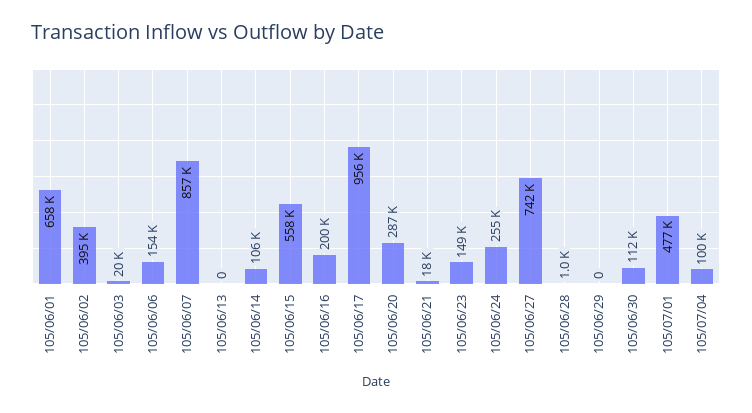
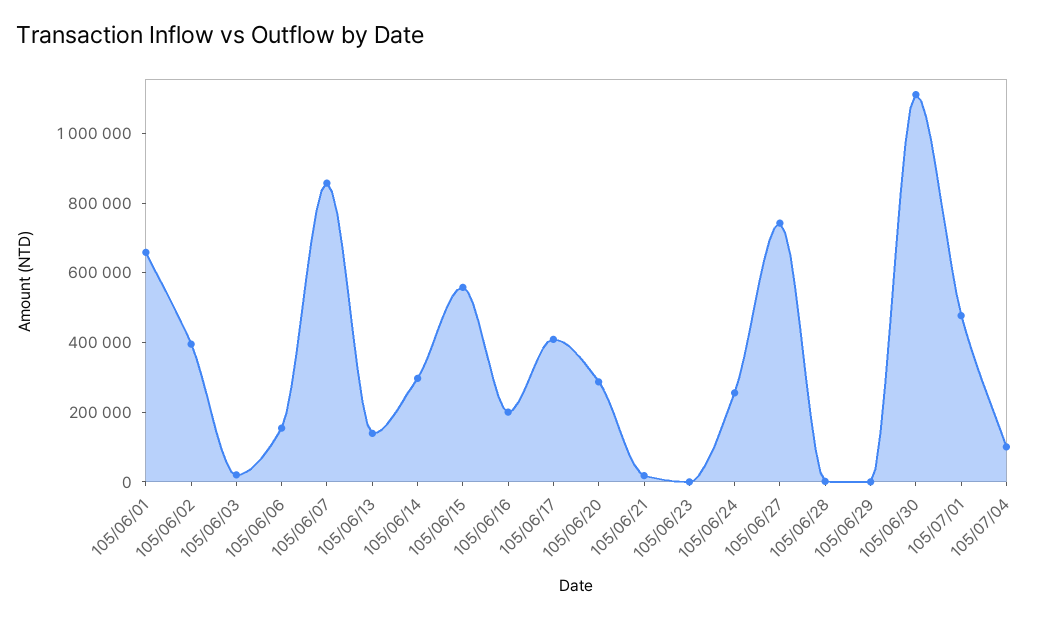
105/06/13: 0 -> 150000
105/06/14: 106000 -> 300000
105/06/17: 956000 -> 400000
105/06/23: 149000 -> 0
105/06/30: 112000 -> 1100000

